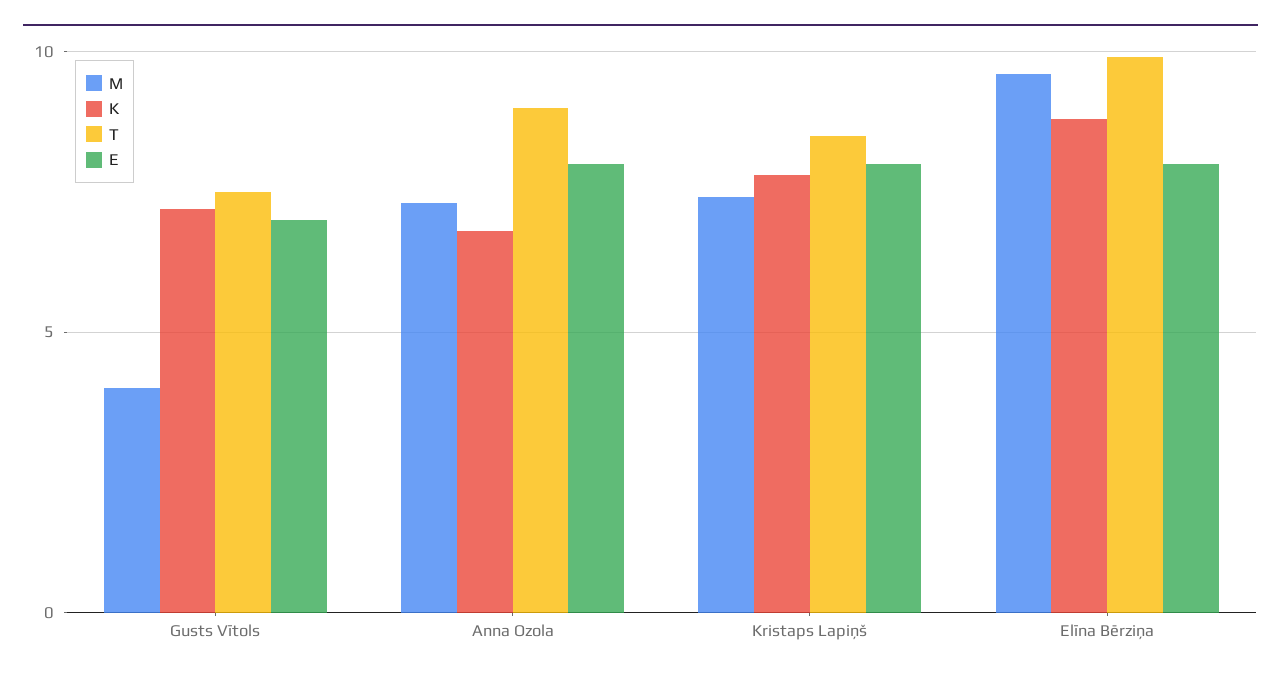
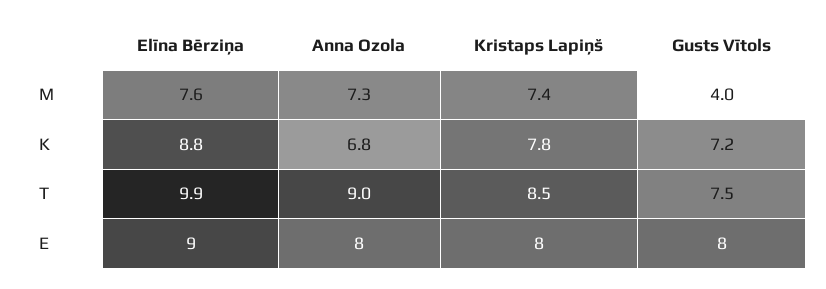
E, Gusts Vītols: 7 -> 8
M, Elīna Bērziņa: 9.5 -> 7.6
E, Elīna Bērziņa: 8 -> 9

